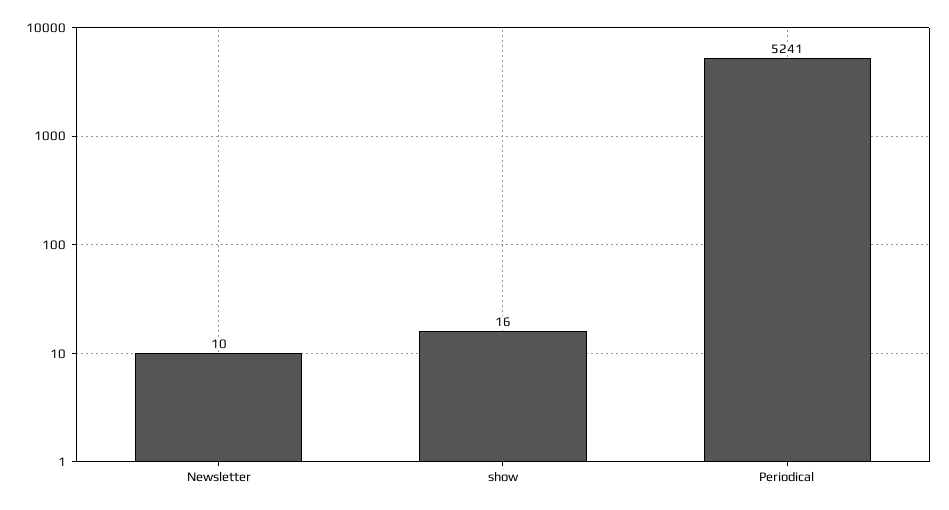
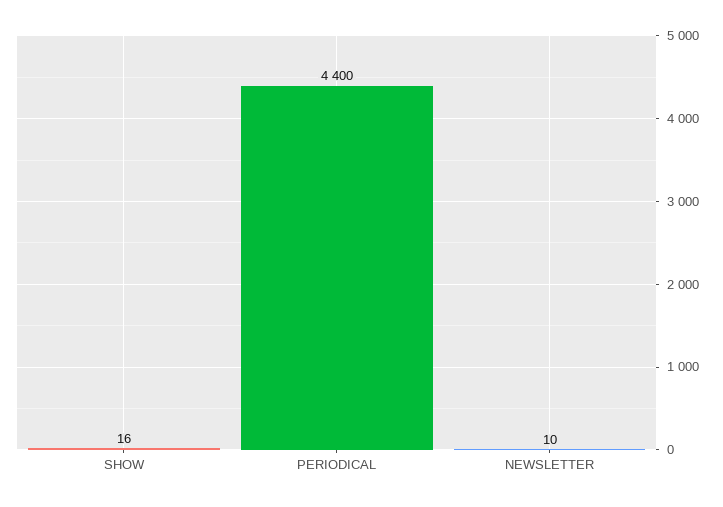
Periodical: 5241 -> 4400

